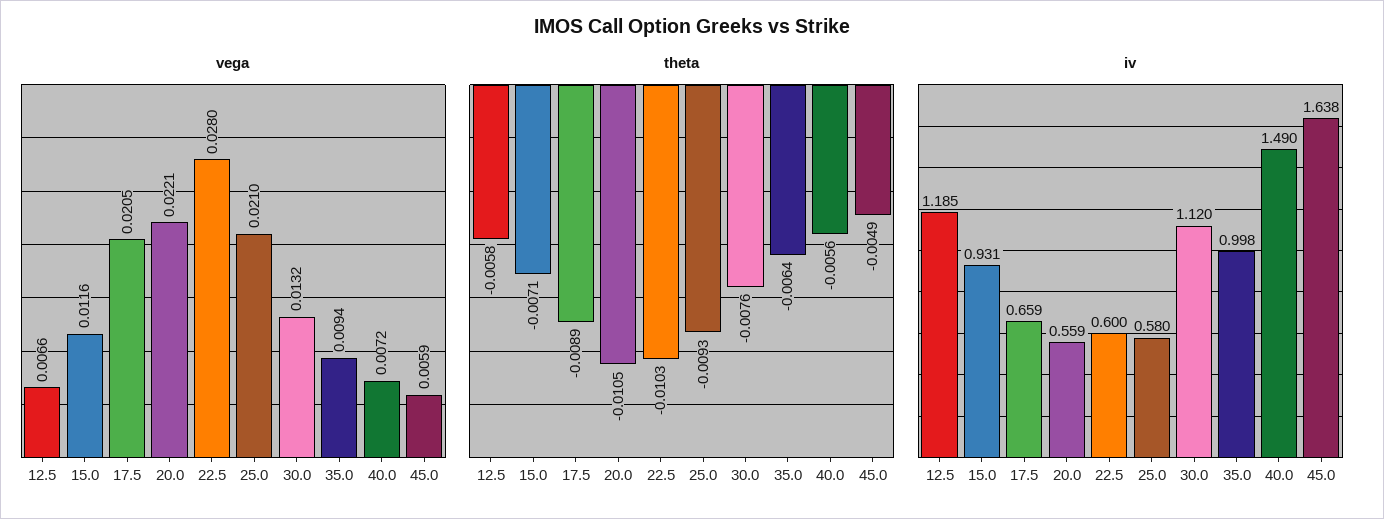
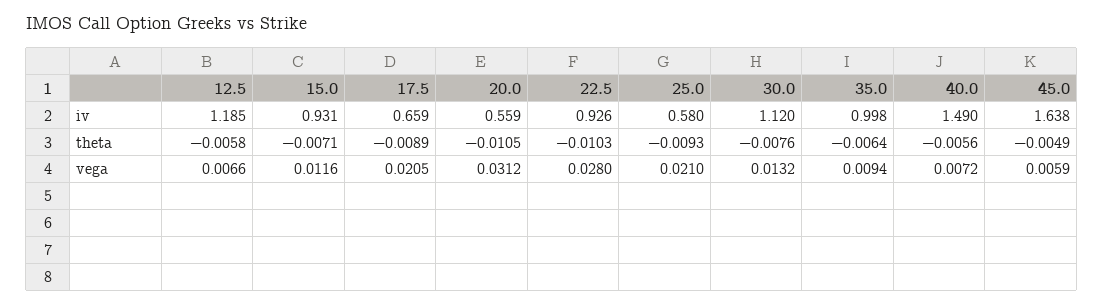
vega, 20.0: 0.0221 -> 0.0312
iv, 22.5: 0.6 -> 0.926

